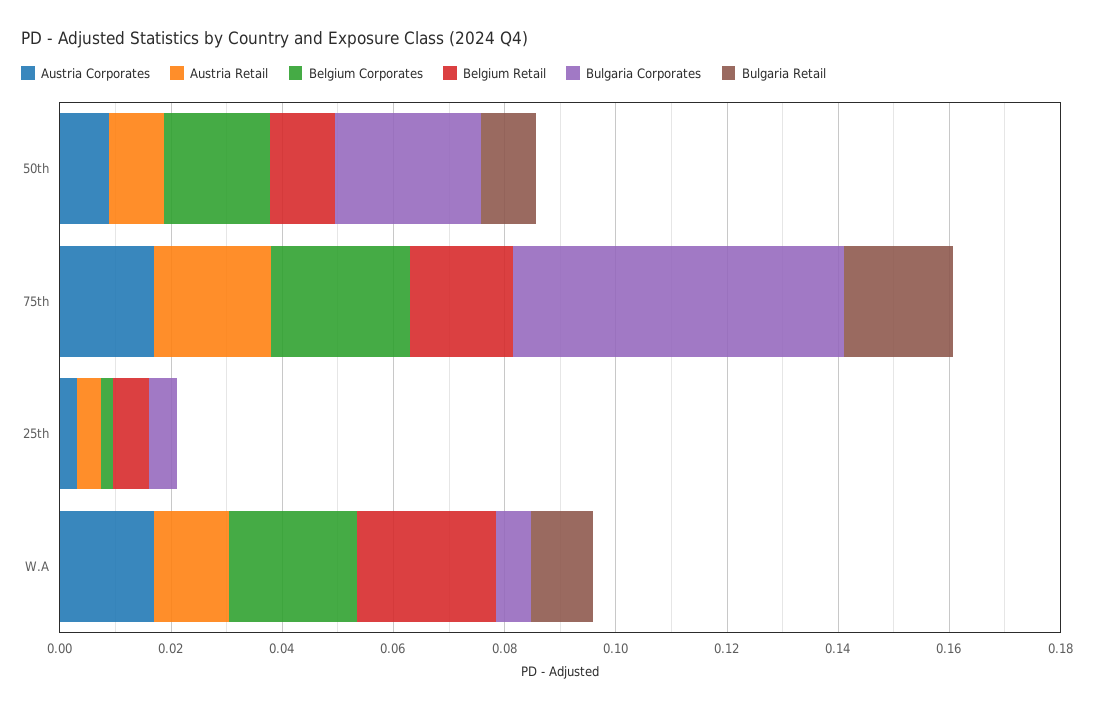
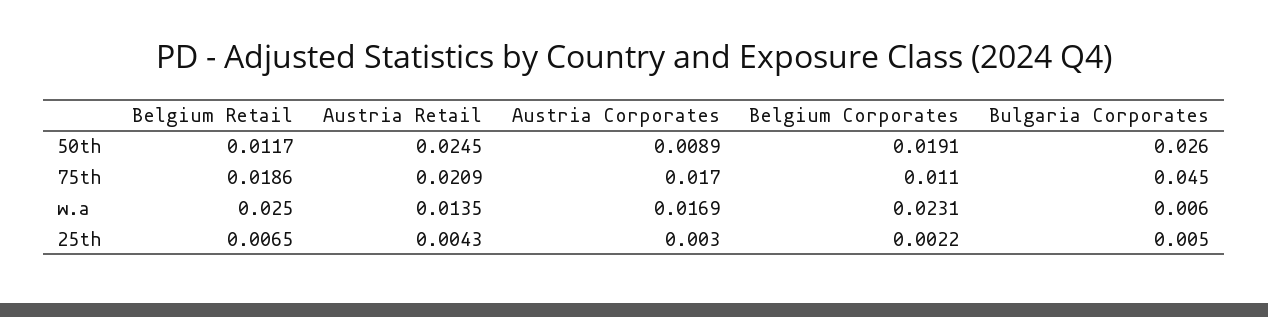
Austria Retail, 50th: 0.01 -> 0.0245
Bulgaria Retail, 50th: 0.01 -> none
Belgium Corporates, 75th: 0.025 -> 0.011
Bulgaria Corporates, 75th: 0.06 -> 0.045
Bulgaria Retail, 75th: 0.02 -> none
Bulgaria Retail, 25th: 0 -> none
Bulgaria Retail, W.A: 0.01 -> none

